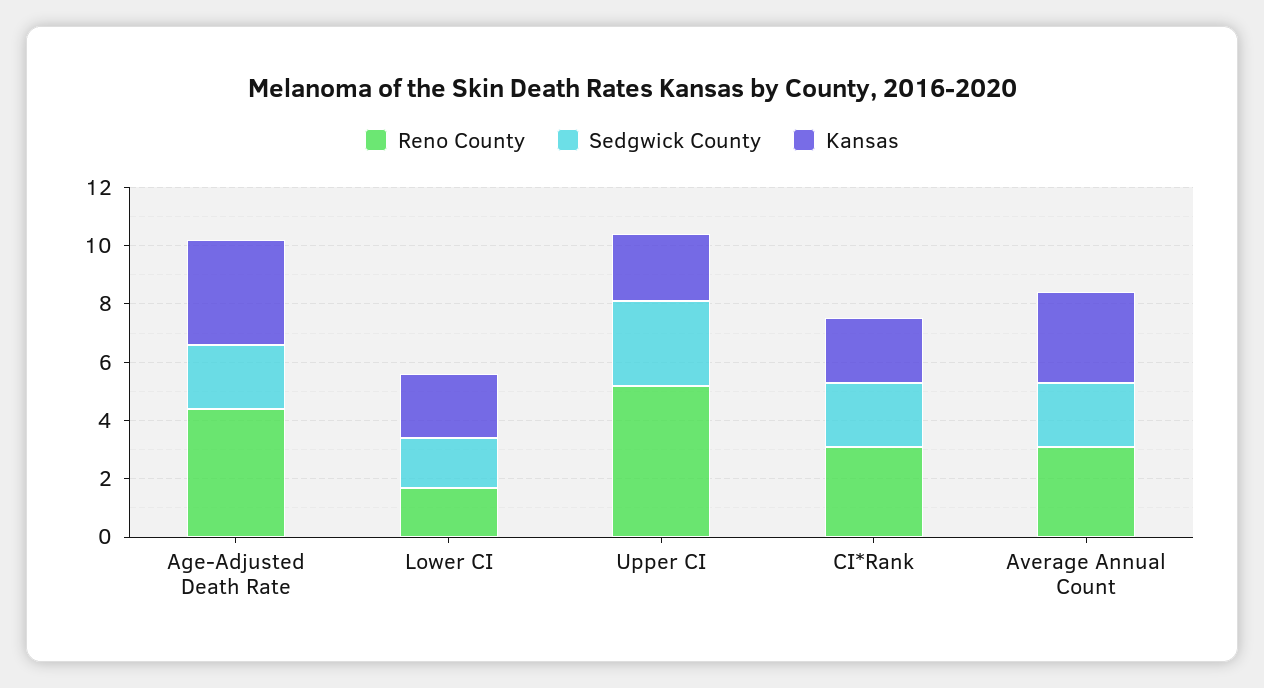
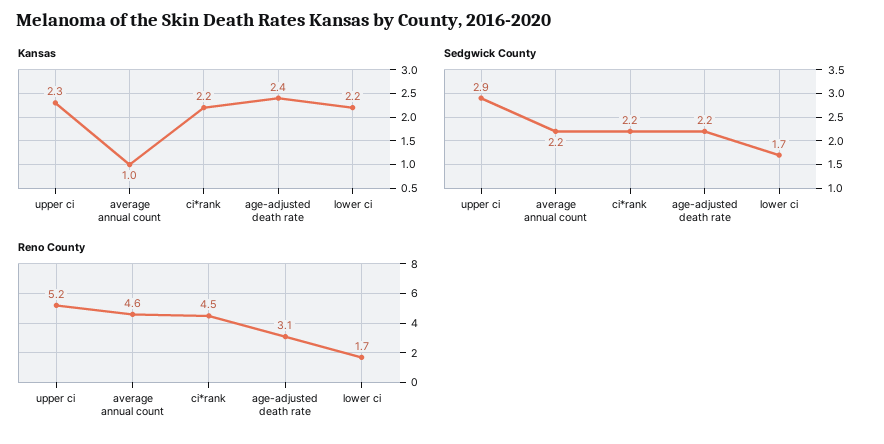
Reno County, Age-Adjusted Death Rate: 4.5 -> 3.1
Kansas, Age-Adjusted Death Rate: 3.5 -> 2.4
Reno County, CI*Rank: 3 -> 4.5
Reno County, Average Annual Count: 3 -> 4.6
Kansas, Average Annual Count: 3 -> 1

